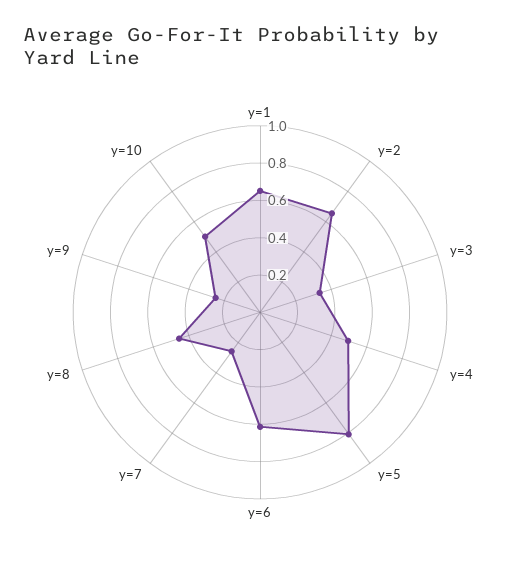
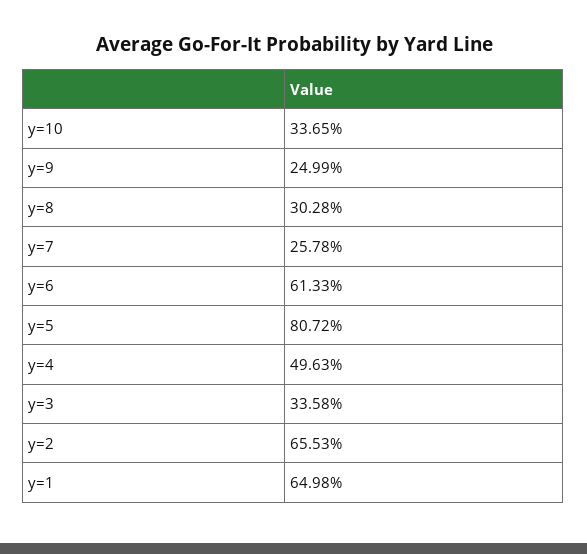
y=8: 0.45 -> 0.3028
y=10: 0.5 -> 0.3365

